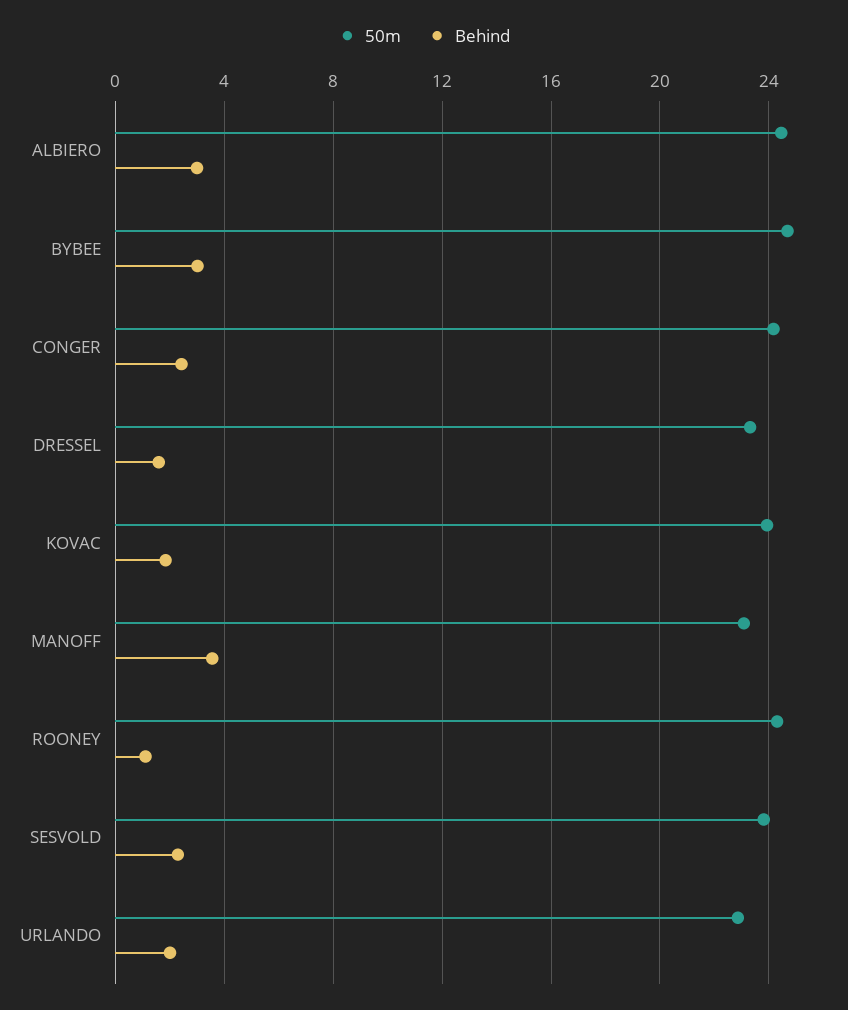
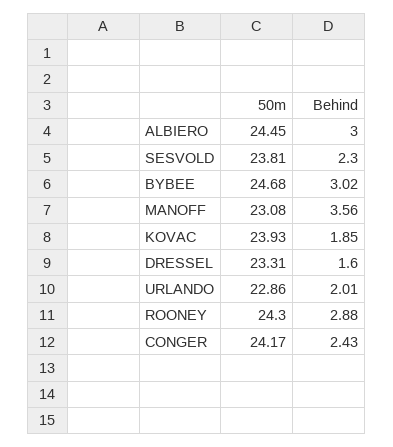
Behind, ROONEY: 1 -> 2.88

